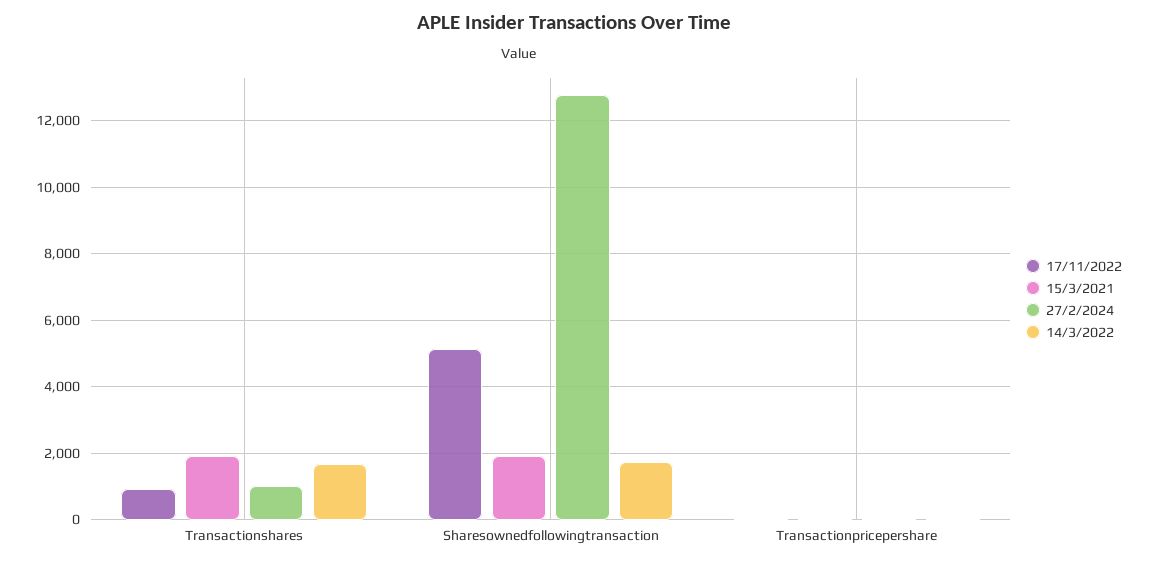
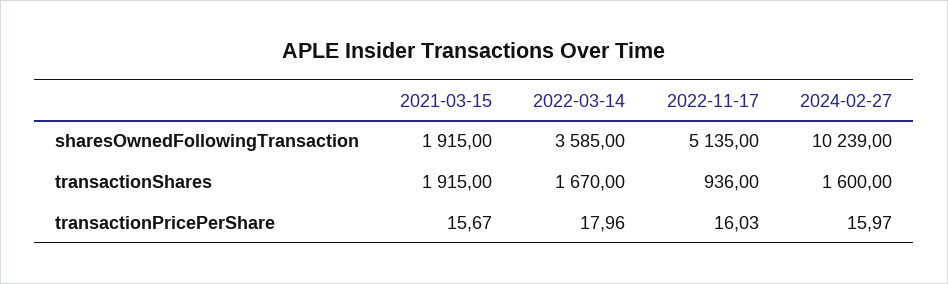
27/2/2024, Transactionshares: 1000 -> 1600
27/2/2024, Sharesownedfollowingtransaction: 12800 -> 10239
14/3/2022, Sharesownedfollowingtransaction: 1800 -> 3585

